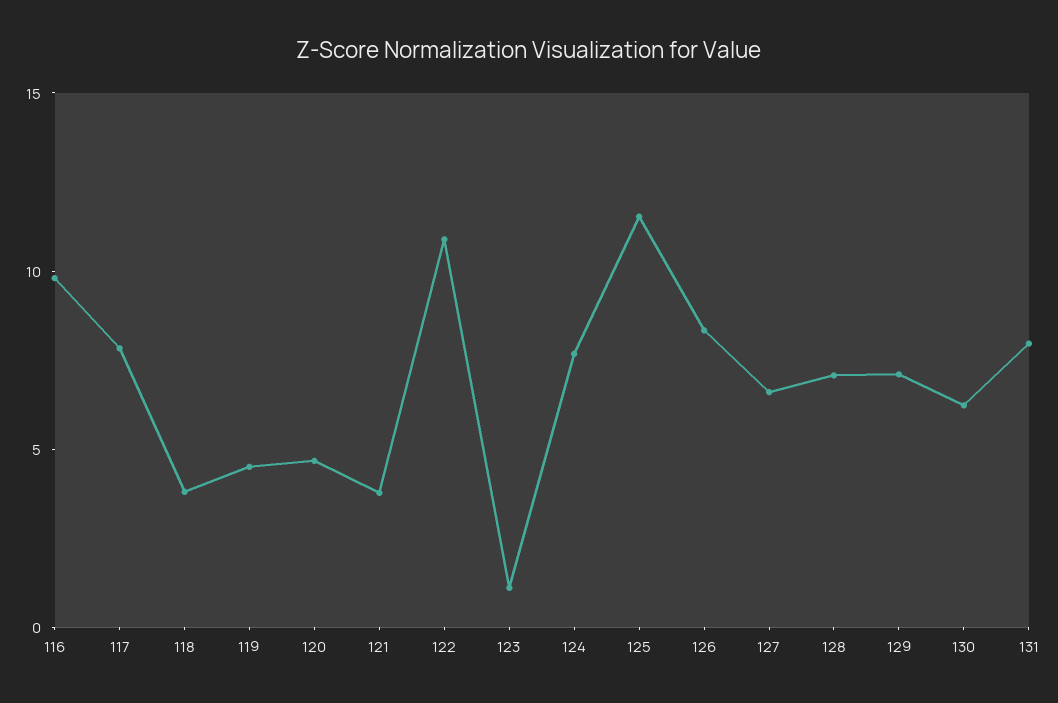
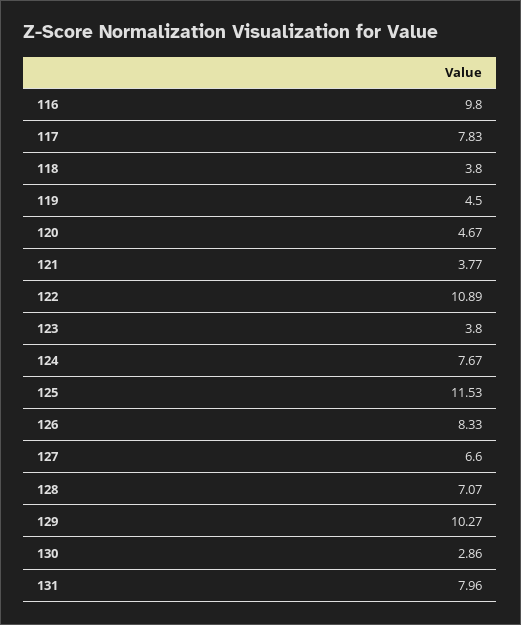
123: 1 -> 3.8
129: 7 -> 10.27
130: 6 -> 2.86

